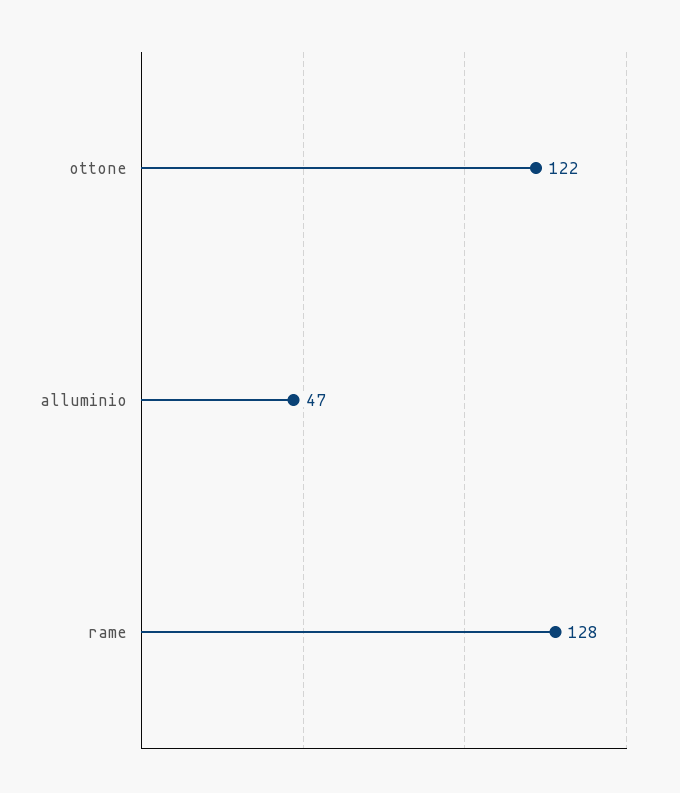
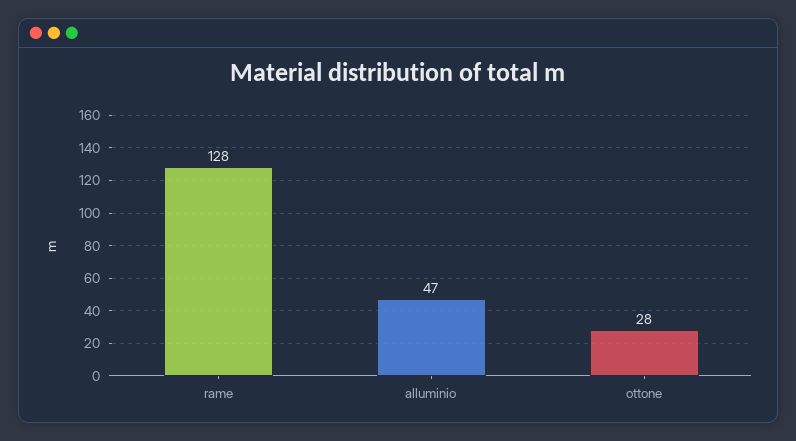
ottone: 122 -> 28

